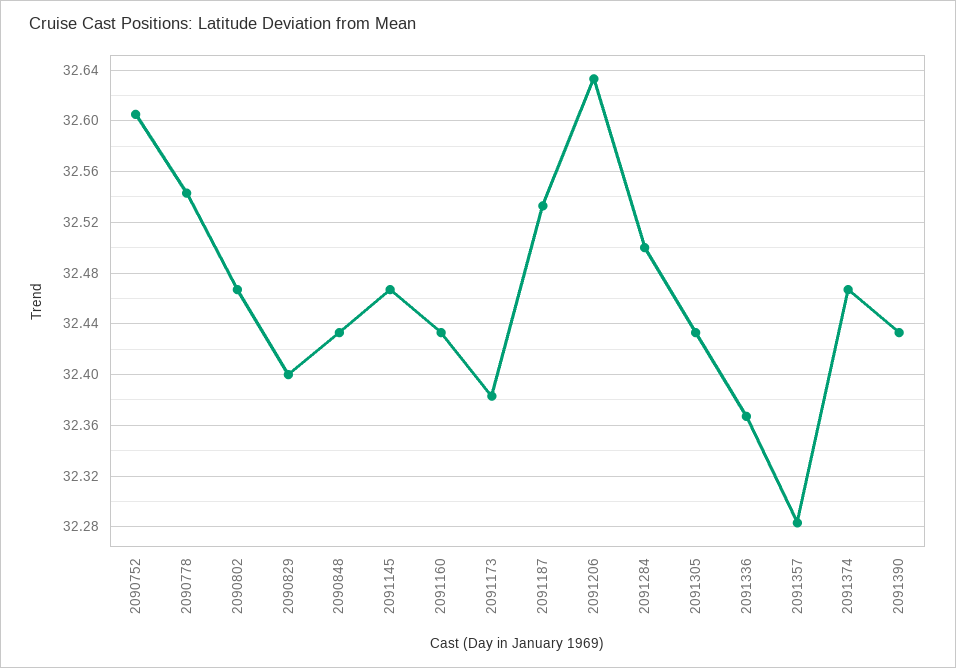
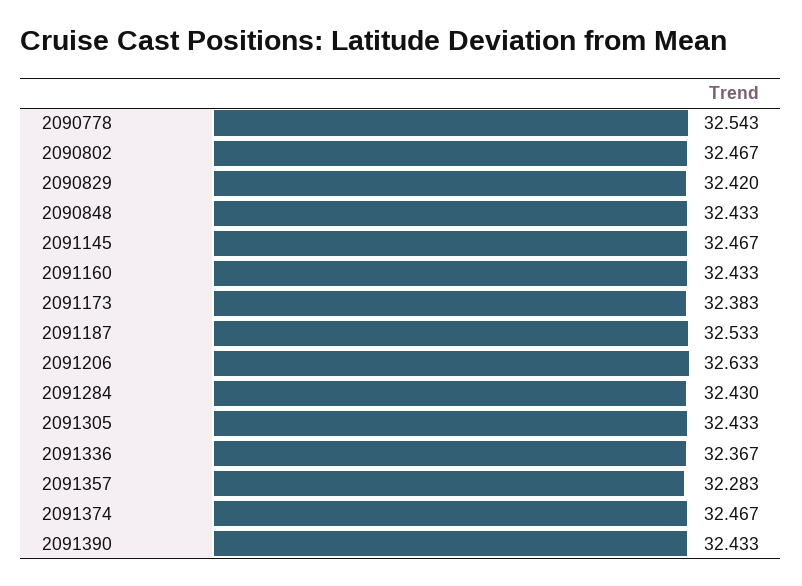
2090752: 32.605 -> none
2090829: 32.4 -> 32.42
2091284: 32.5 -> 32.43

